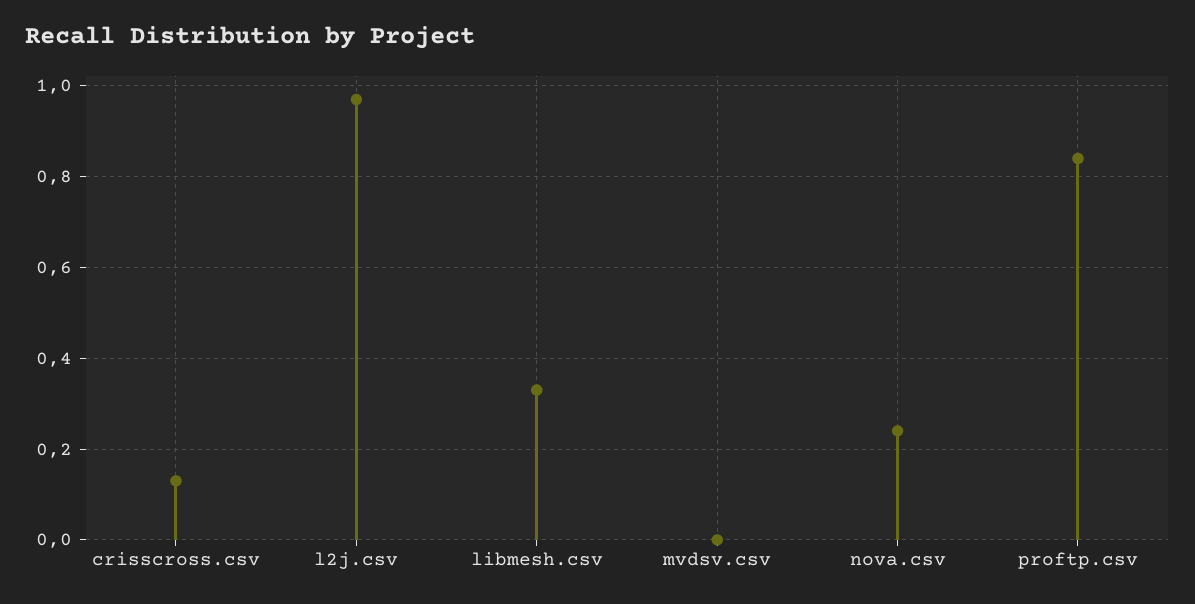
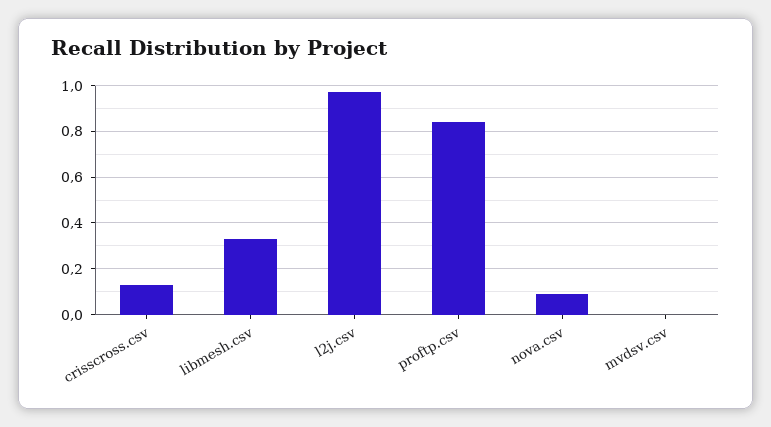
nova.csv: 0.25 -> 0.1

